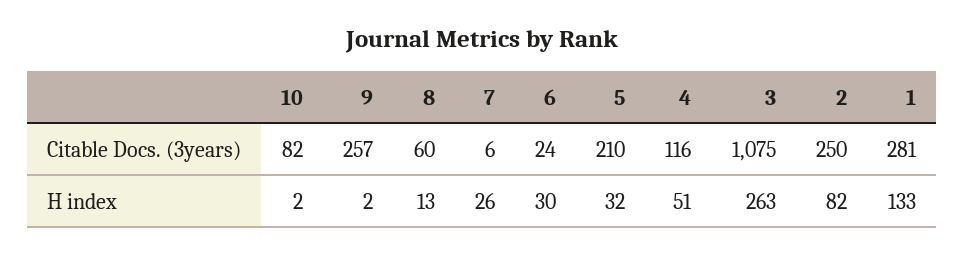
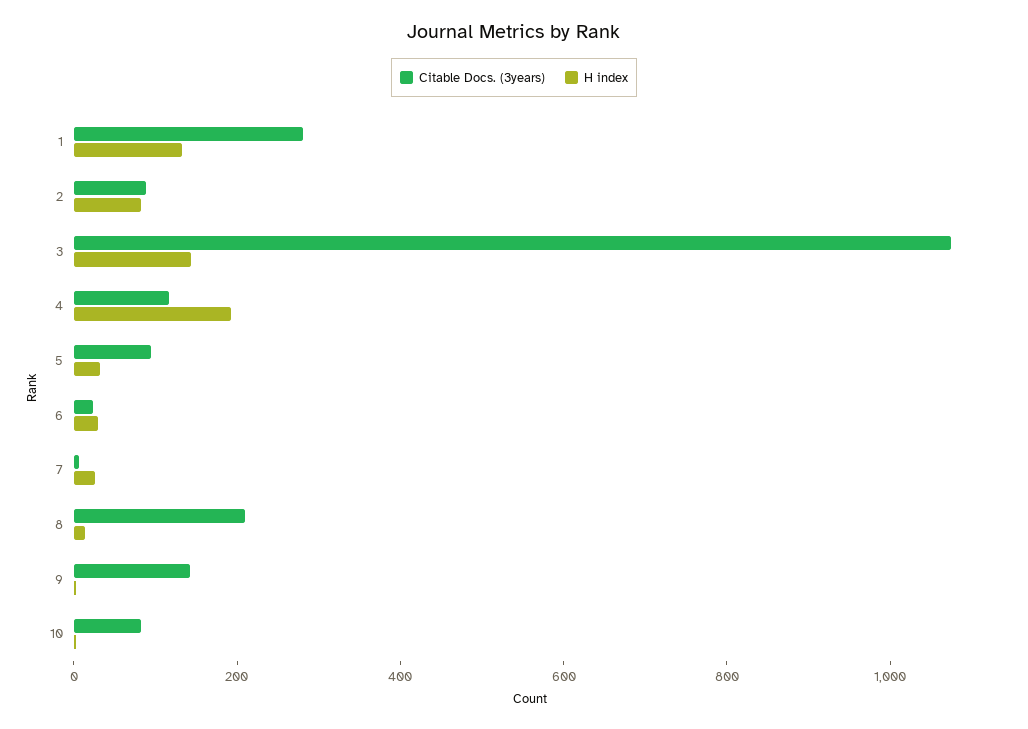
Citable Docs. (3years), 9: 257 -> 150
Citable Docs. (3years), 8: 60 -> 200
Citable Docs. (3years), 5: 210 -> 100
Citable Docs. (3years), 2: 250 -> 100
H index, 4: 51 -> 200
H index, 3: 263 -> 150

